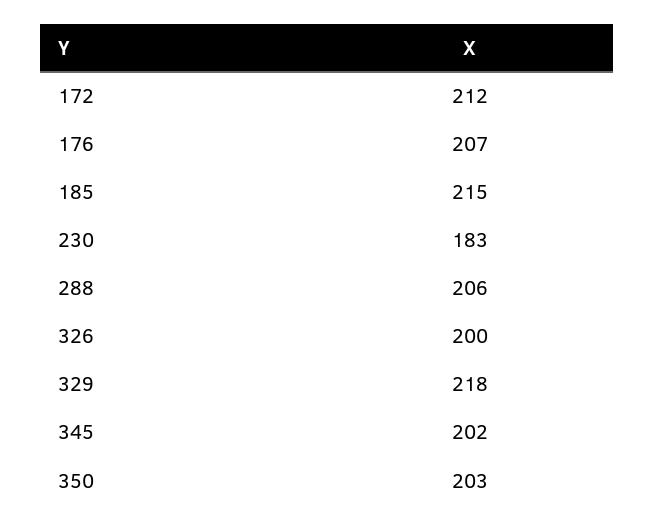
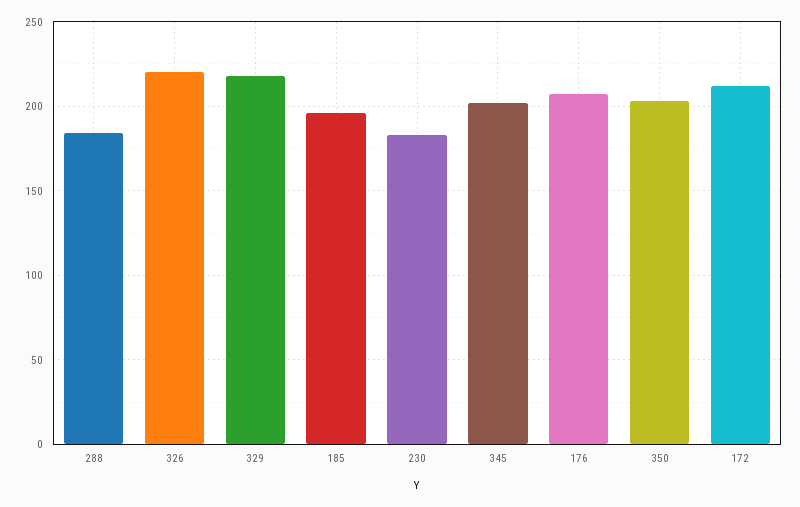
185: 215 -> 195
288: 206 -> 185
326: 200 -> 220

